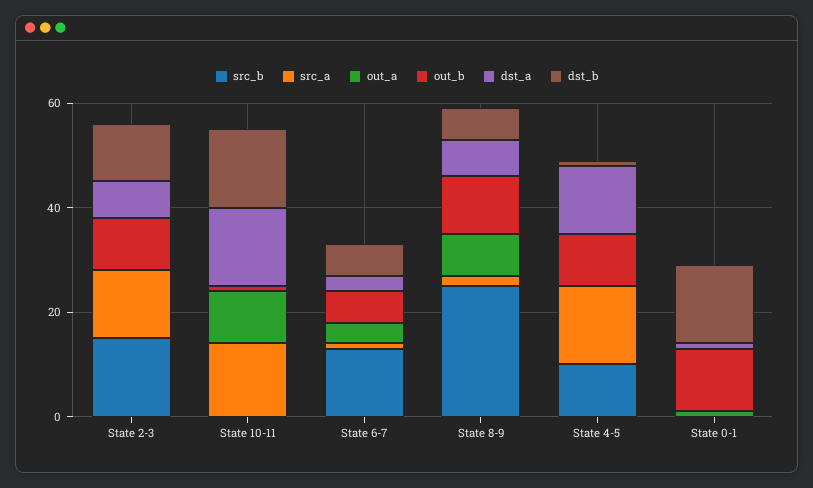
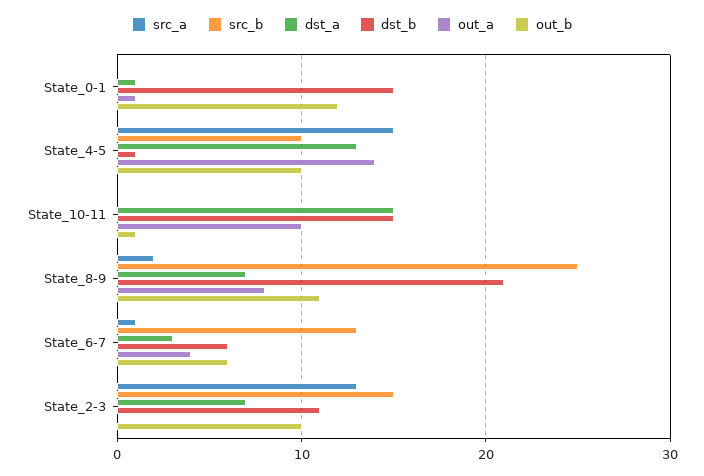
src_a, State 10-11: 15 -> 0
dst_b, State 8-9: 5 -> 21
out_a, State 4-5: 0 -> 14

